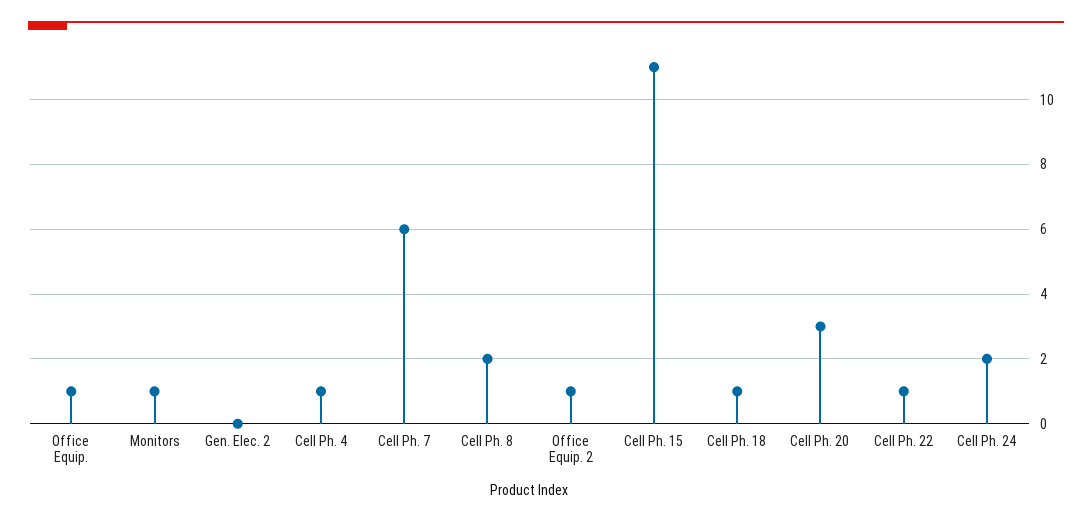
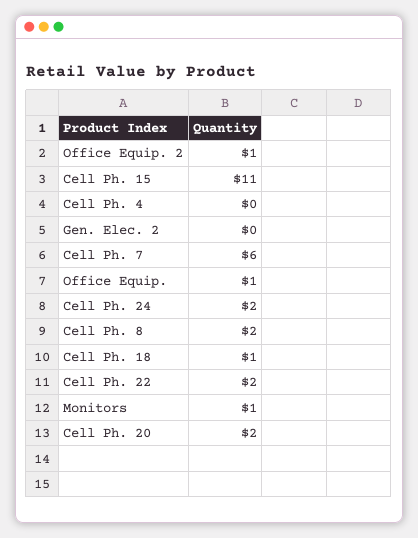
Cell Ph. 4: 1 -> 0
Cell Ph. 20: 3 -> 2
Cell Ph. 22: 1 -> 2

